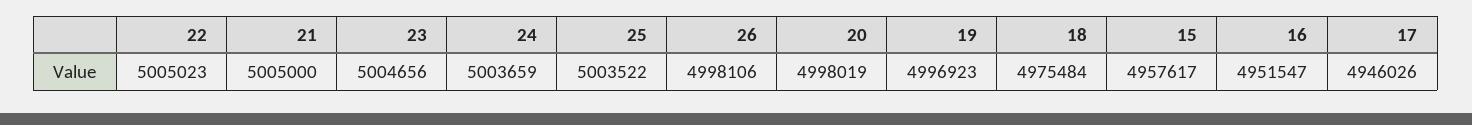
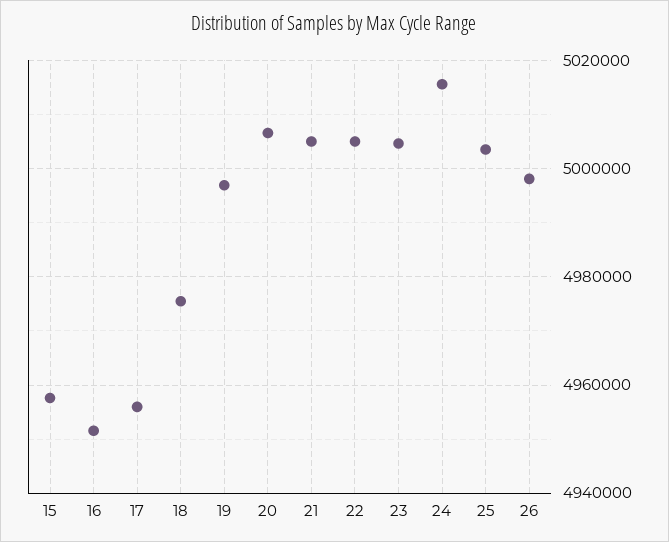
24: 5003659 -> 5016000
20: 4998019 -> 5006000
17: 4946026 -> 4956000

